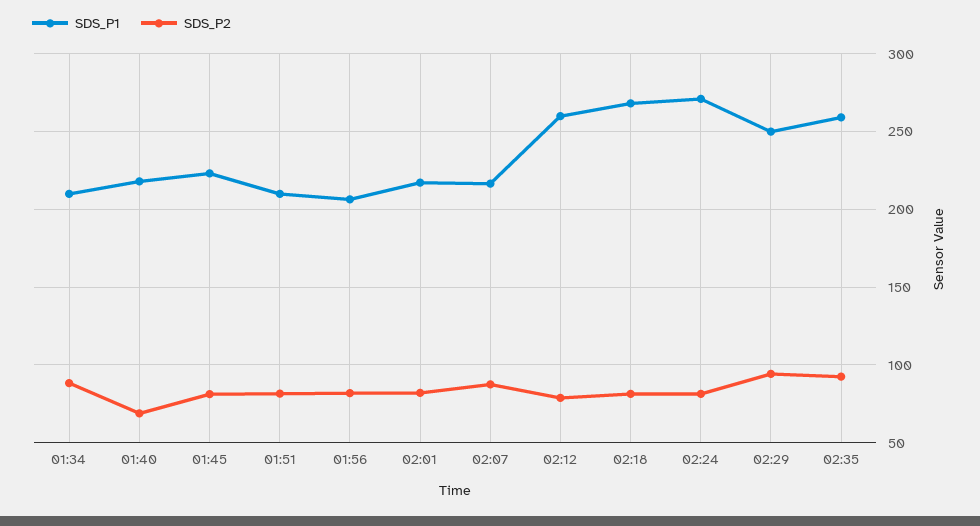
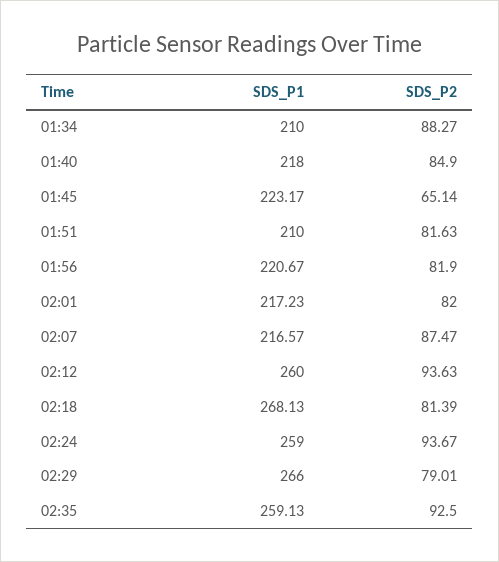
SDS_P2, 01:40: 70 -> 84.9
SDS_P2, 01:45: 80 -> 65.14
SDS_P1, 01:56: 205 -> 220.67
SDS_P2, 02:12: 80 -> 93.63
SDS_P1, 02:24: 270 -> 259
SDS_P2, 02:24: 80 -> 93.67
SDS_P1, 02:29: 250 -> 266
SDS_P2, 02:29: 95 -> 79.01

